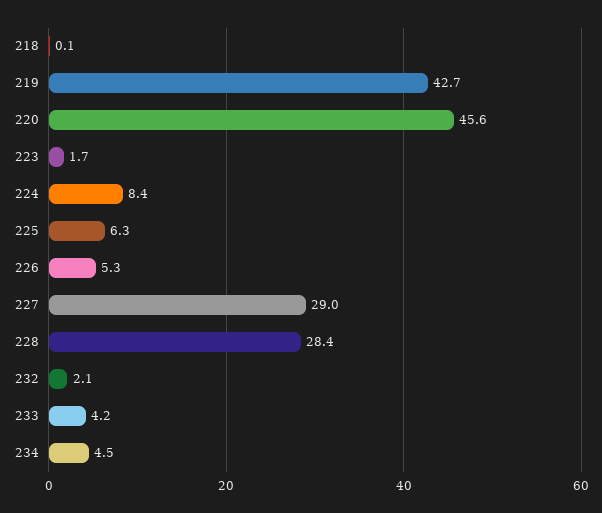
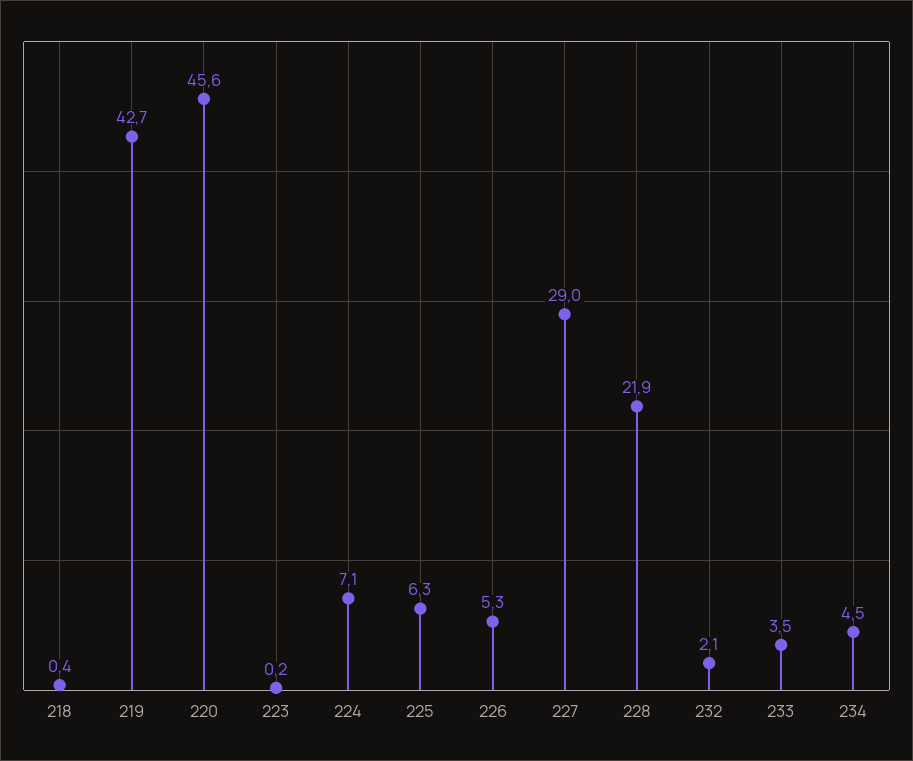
218: 0.1 -> 0.4
223: 1.7 -> 0.2
224: 8.4 -> 7.1
228: 28.4 -> 21.9
233: 4.2 -> 3.5

